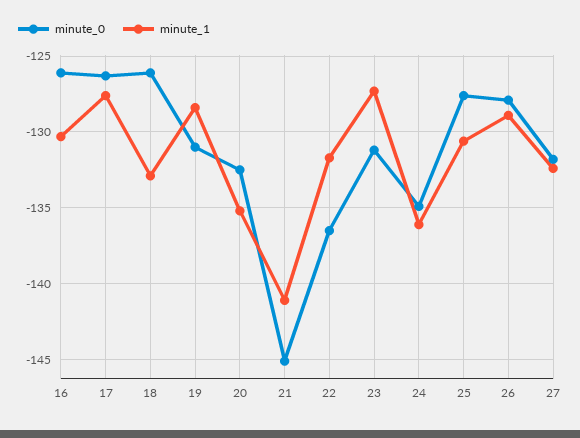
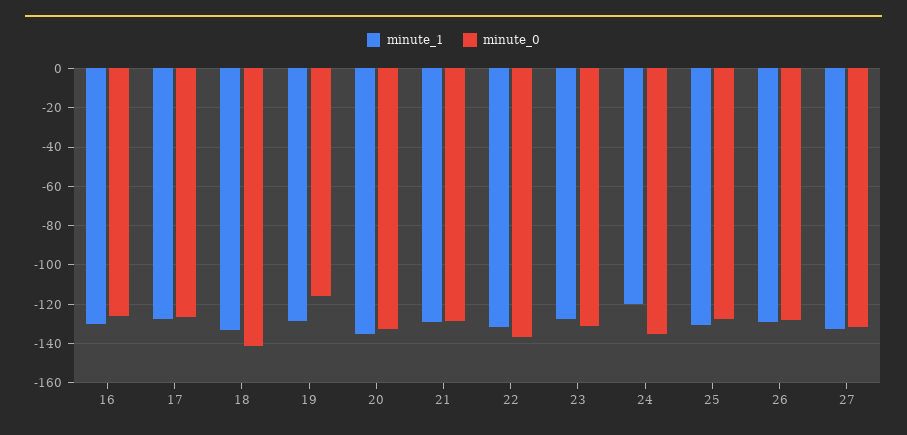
minute_0, 18: -126 -> -140
minute_0, 19: -131 -> -115
minute_0, 21: -145 -> -130
minute_1, 21: -141 -> -130
minute_1, 24: -136 -> -120

